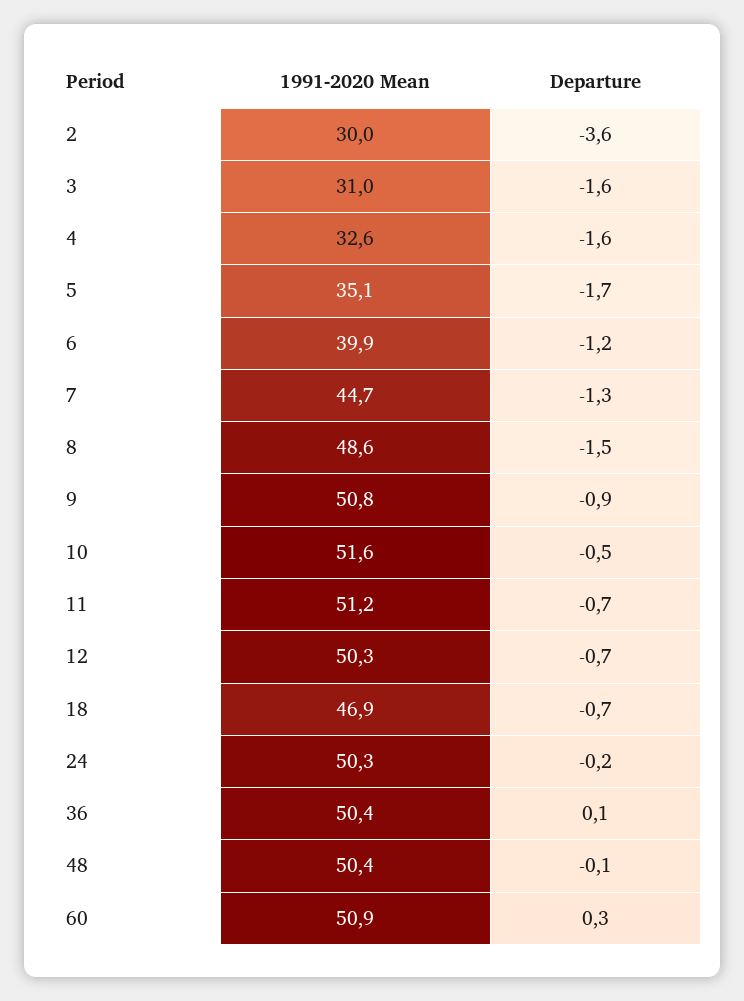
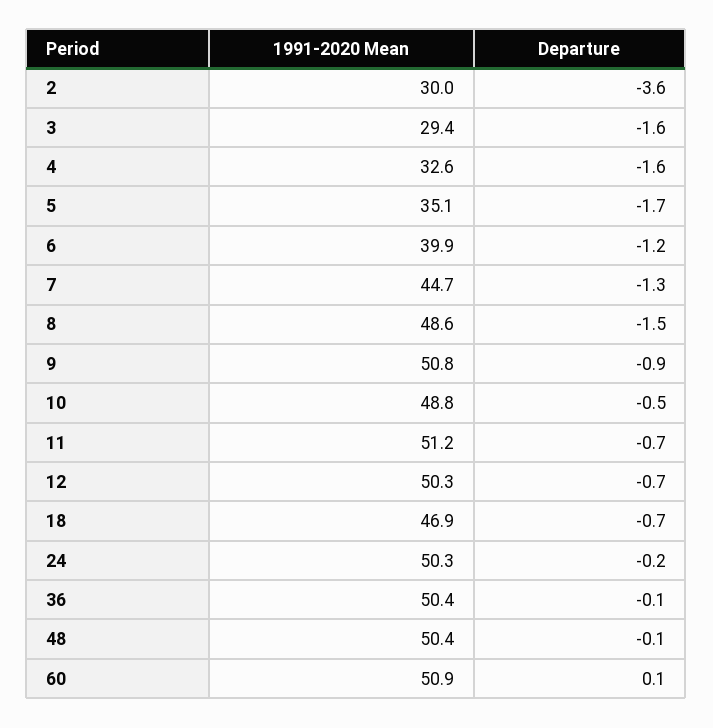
1991-2020 Mean, 3: 31 -> 29.4
1991-2020 Mean, 10: 51.6 -> 48.8
Departure, 36: 0.1 -> -0.1
Departure, 60: 0.3 -> 0.1

